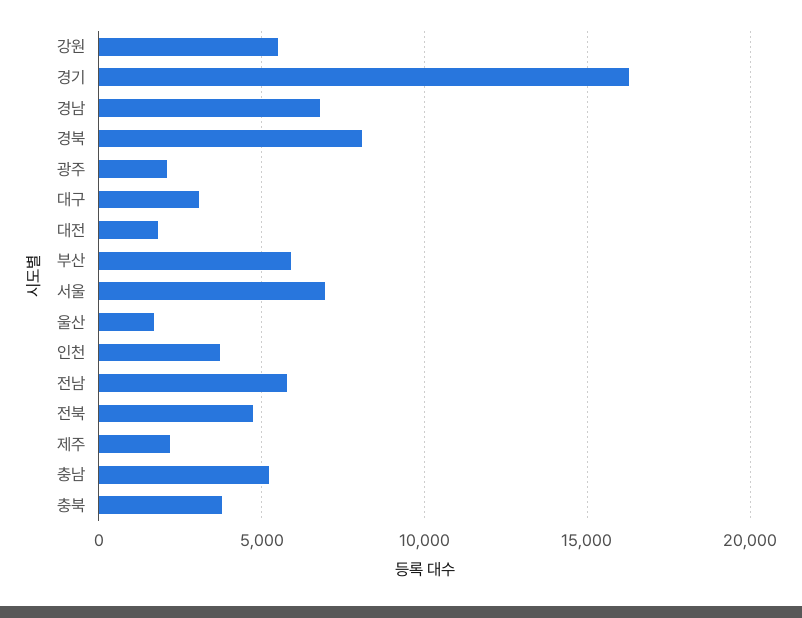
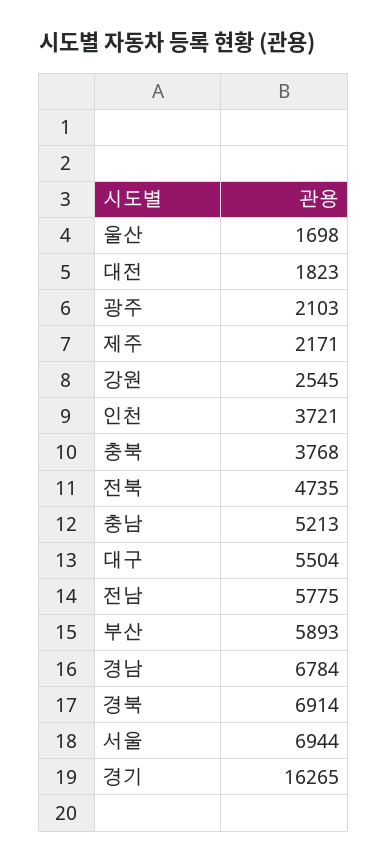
강원: 5500 -> 2545
경북: 8000 -> 6914
대구: 3000 -> 5504

